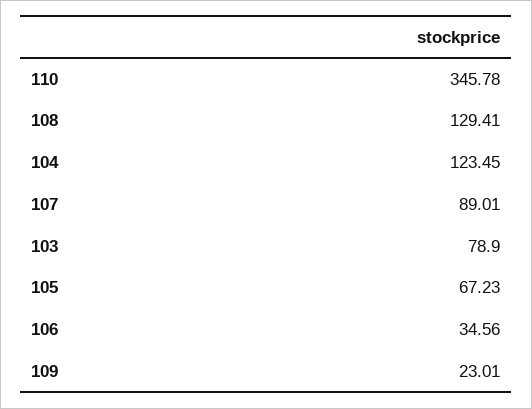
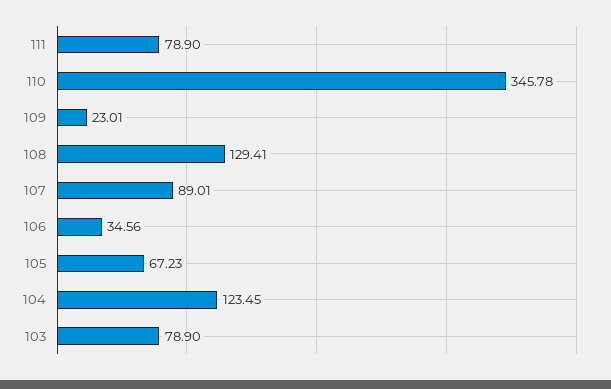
111: none -> 78.9

